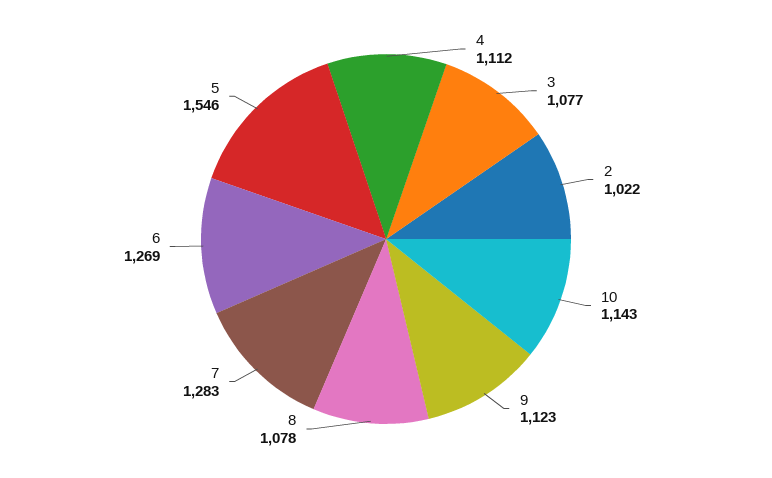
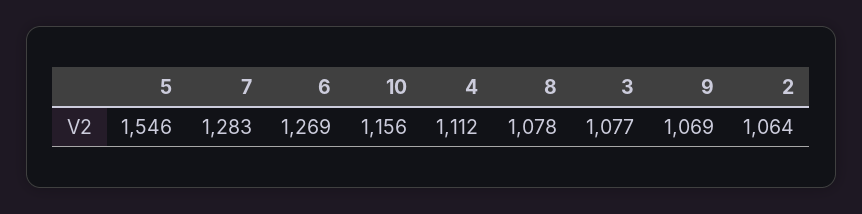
2: 1022 -> 1064
10: 1143 -> 1156
9: 1123 -> 1069

